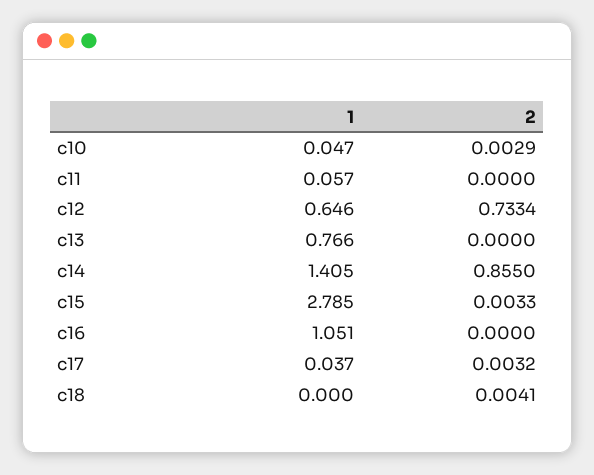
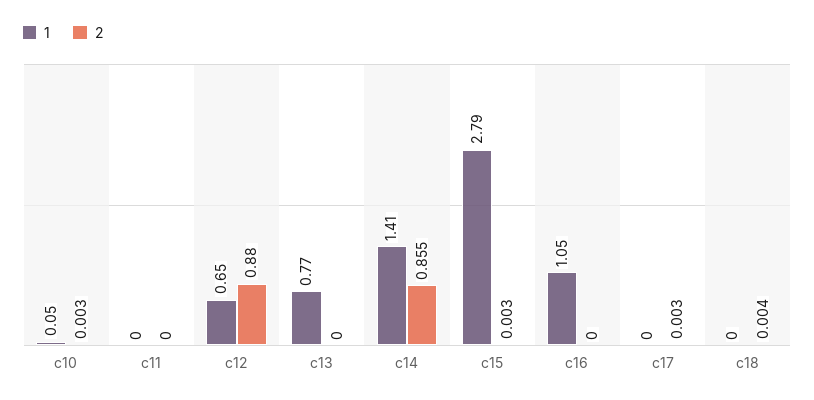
1, c11: 0.057 -> 0
2, c12: 0.7334 -> 0.88
1, c17: 0.037 -> 0

